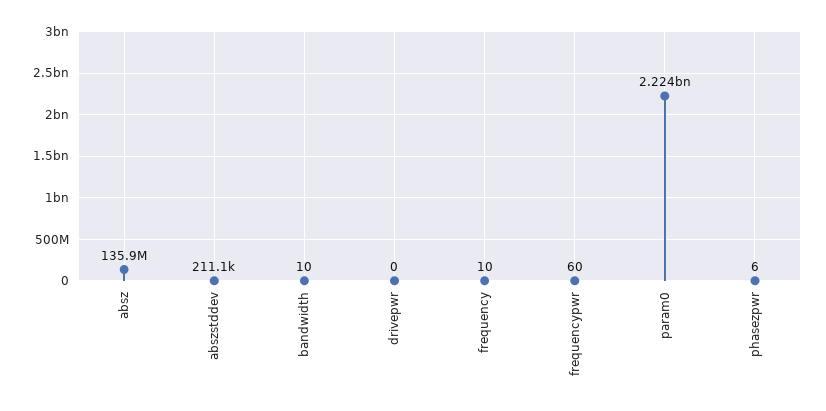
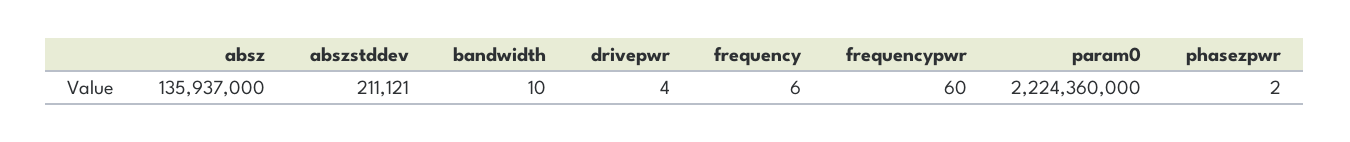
drivepwr: 0 -> 4
frequency: 10 -> 6
phasezpwr: 6 -> 2

